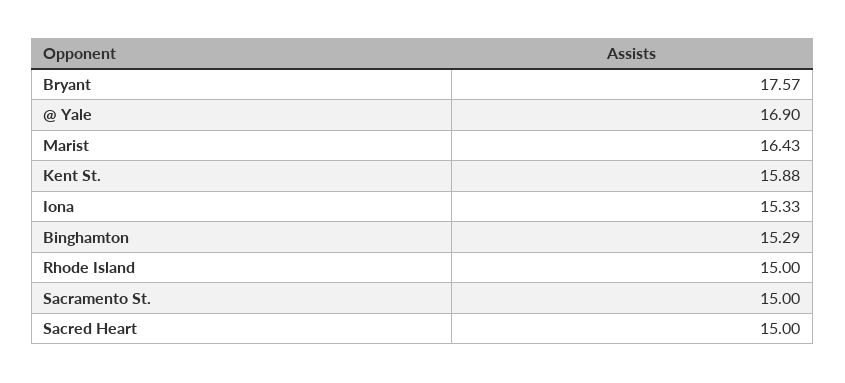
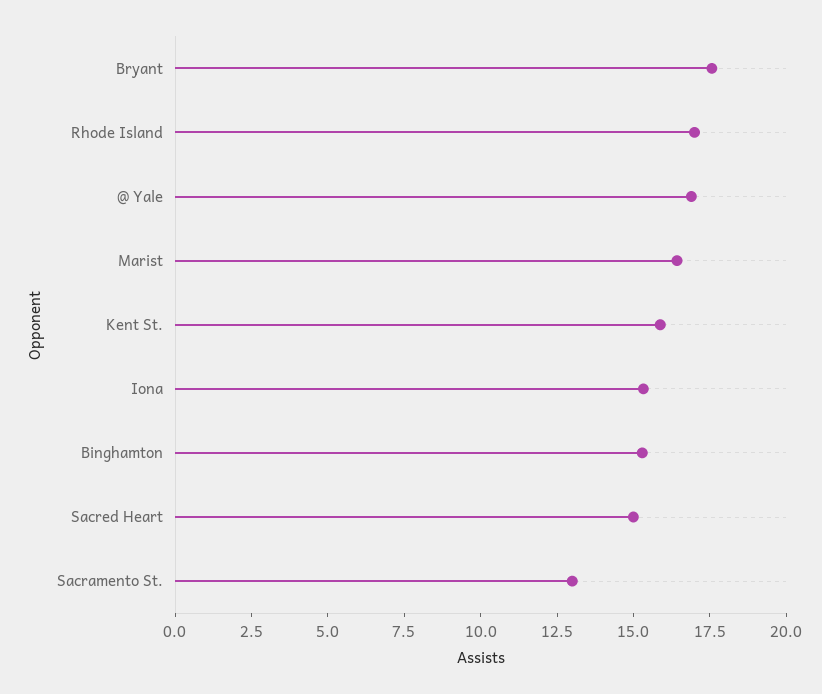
Rhode Island: 15 -> 17
Sacramento St.: 15 -> 13

